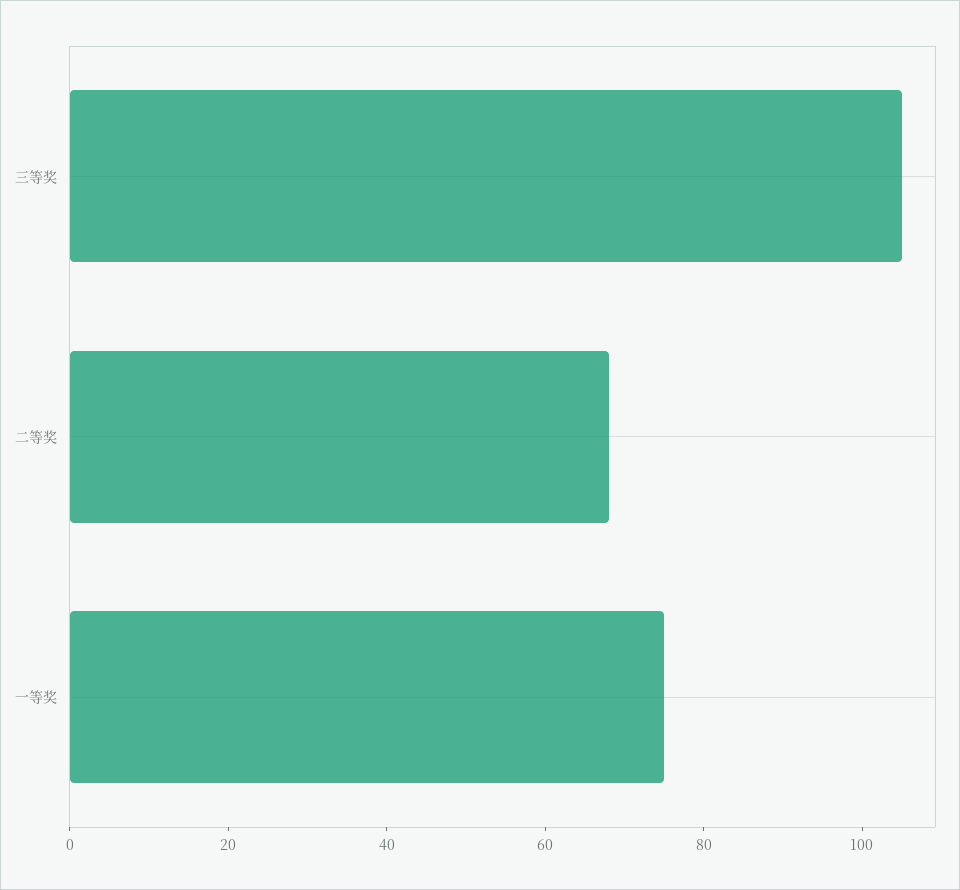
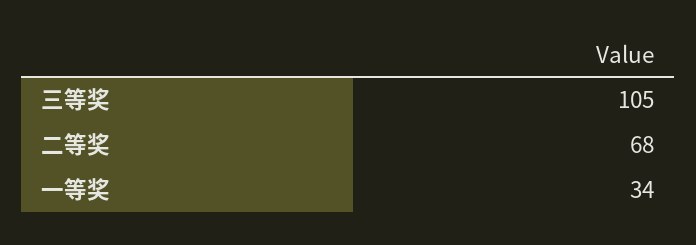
一等奖: 75 -> 34

